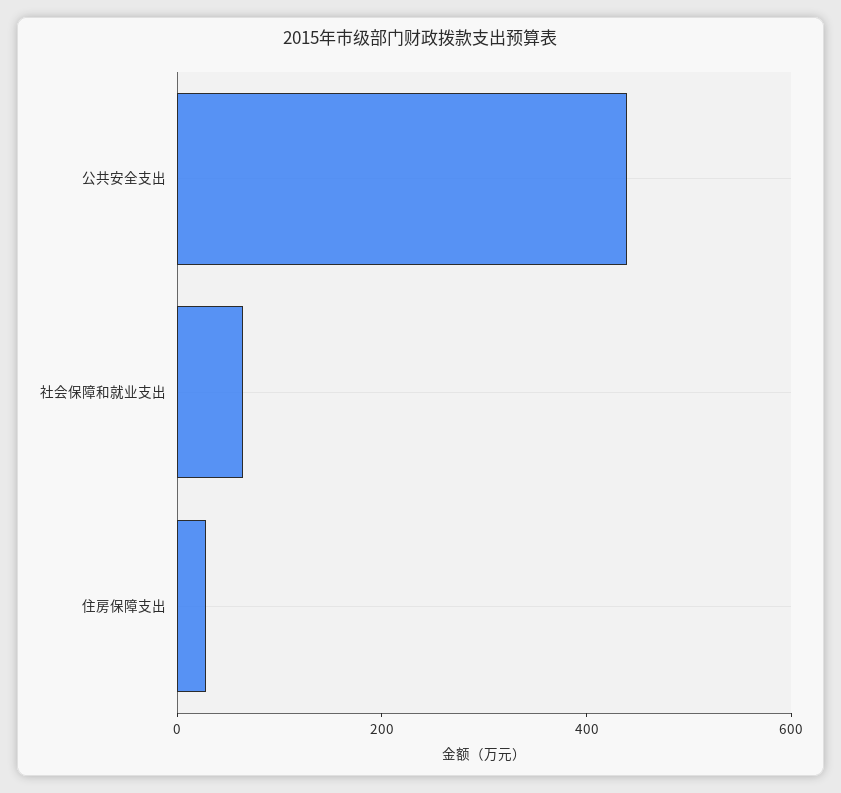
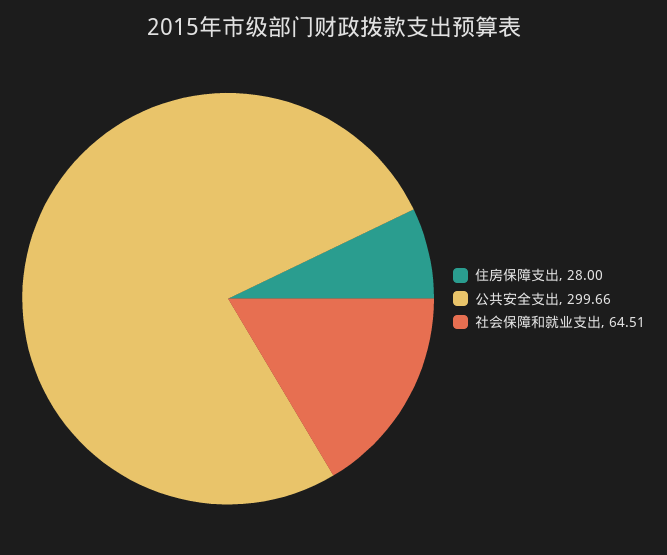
公共安全支出: 450 -> 299.66

